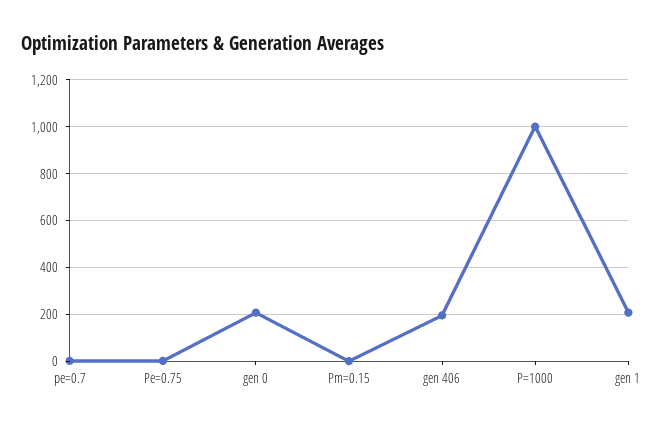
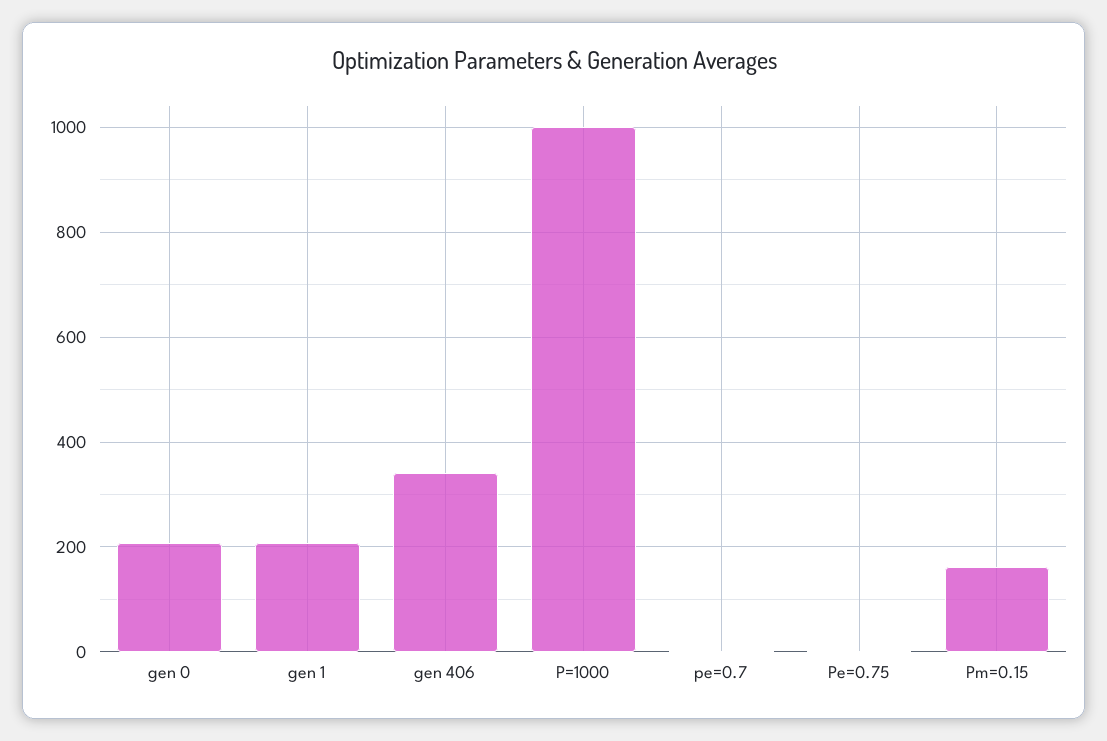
Pm=0.15: 0 -> 160
gen 406: 200 -> 340

